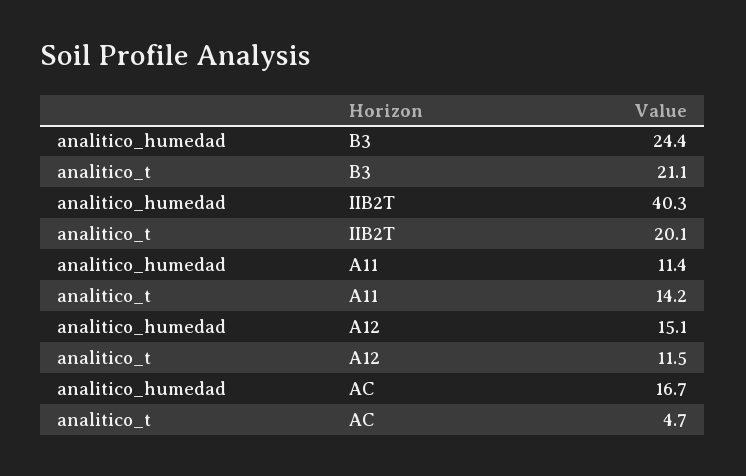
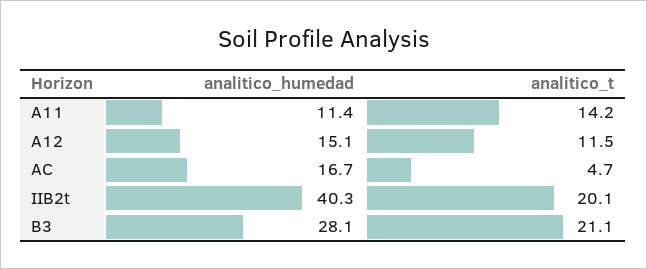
analitico_humedad, B3: 24.4 -> 28.1

